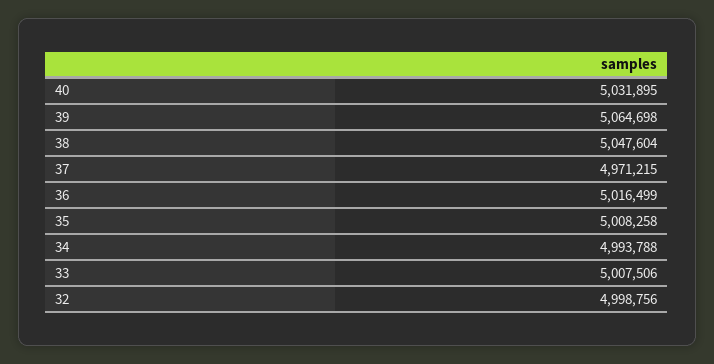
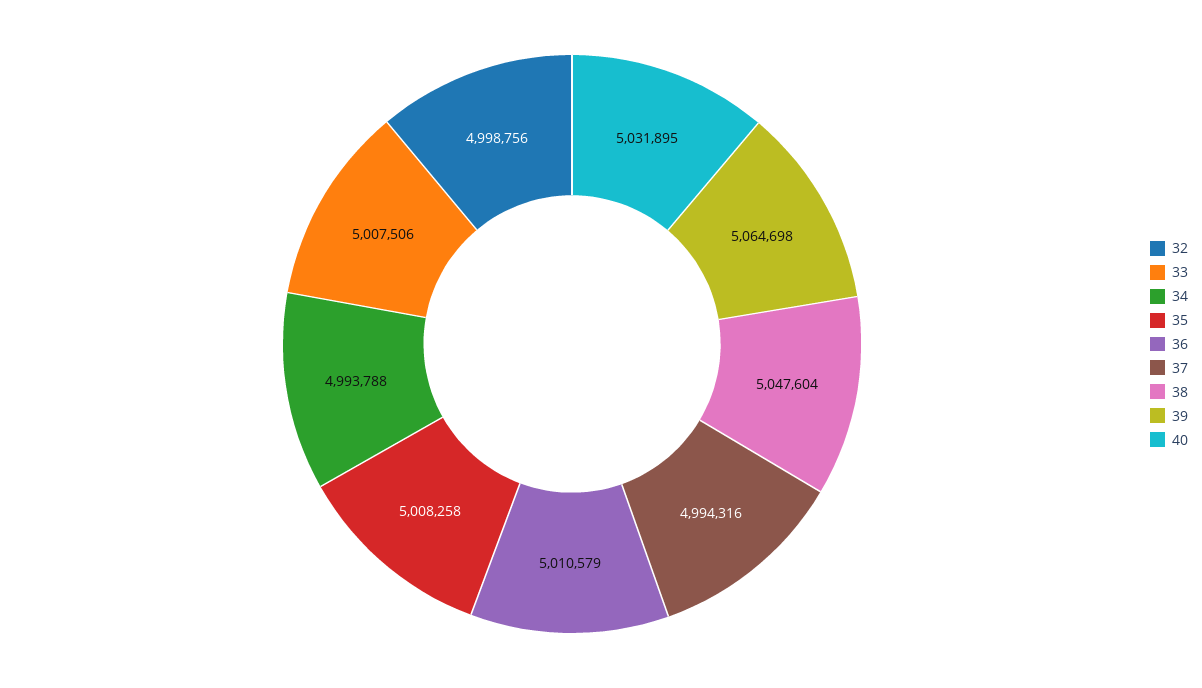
37: 4971215 -> 4994316
36: 5016499 -> 5010579

